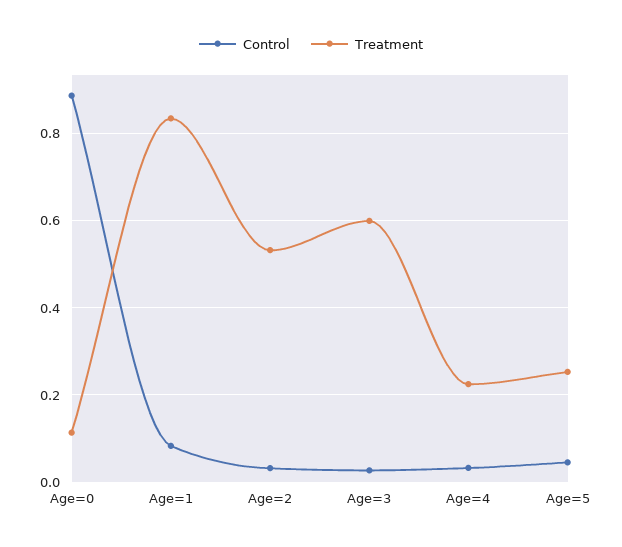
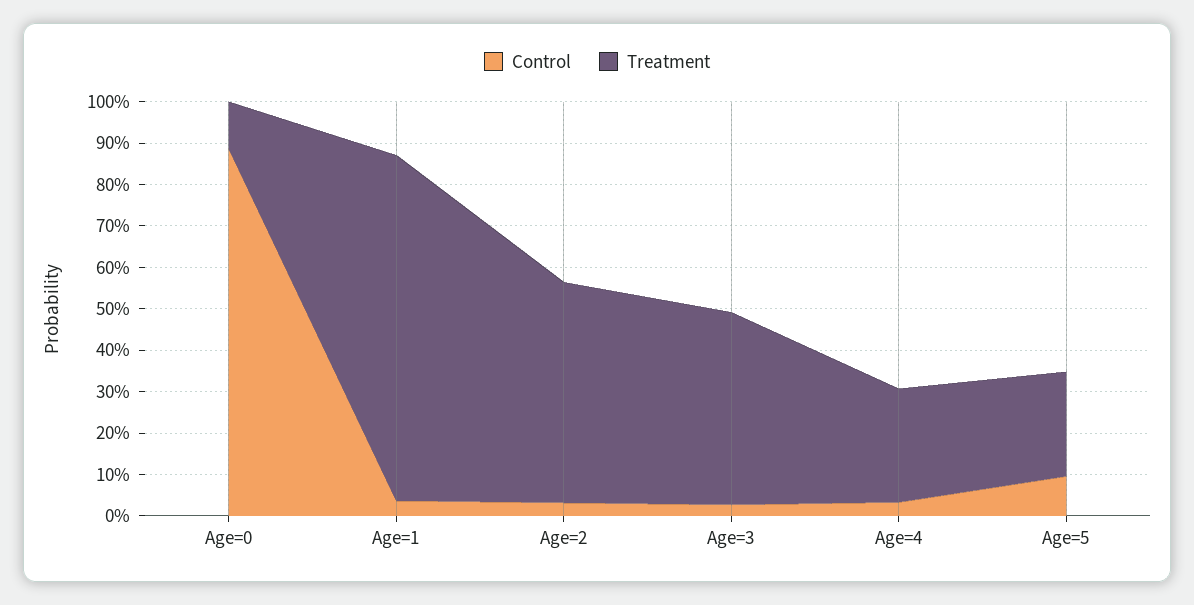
Control, Age=1: 0.08 -> 0.04
Treatment, Age=3: 0.6 -> 0.46
Treatment, Age=4: 0.22 -> 0.28
Control, Age=5: 0.04 -> 0.1

